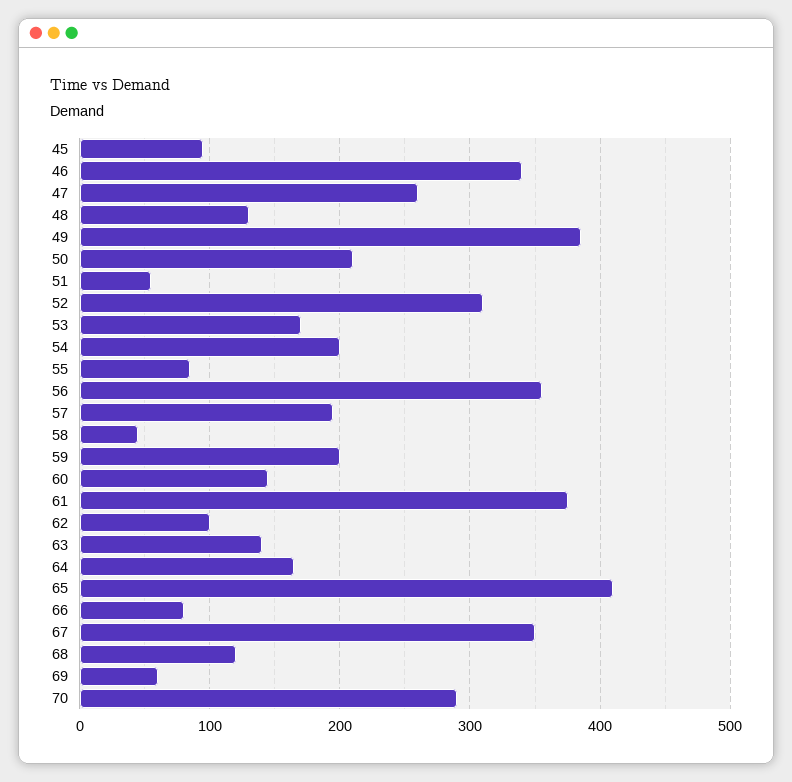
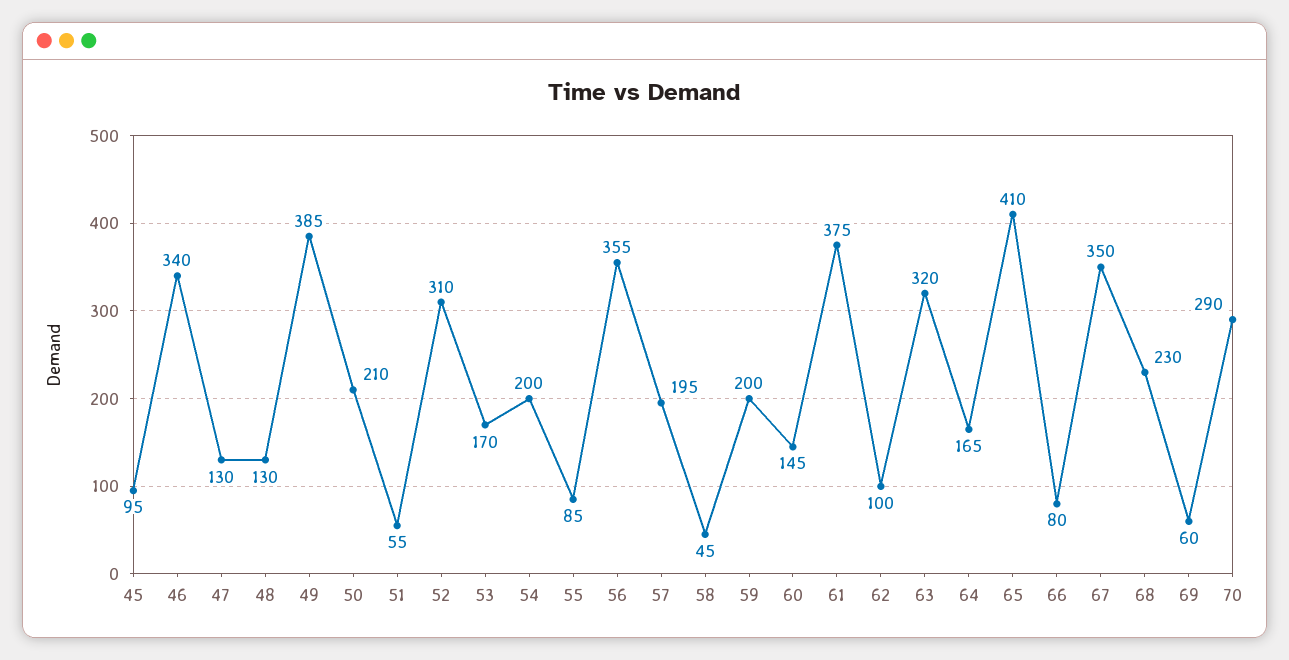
47: 260 -> 130
63: 140 -> 320
68: 120 -> 230

